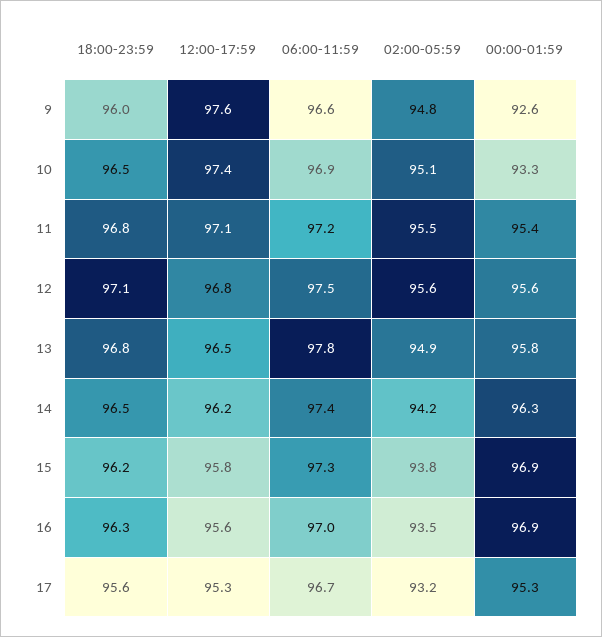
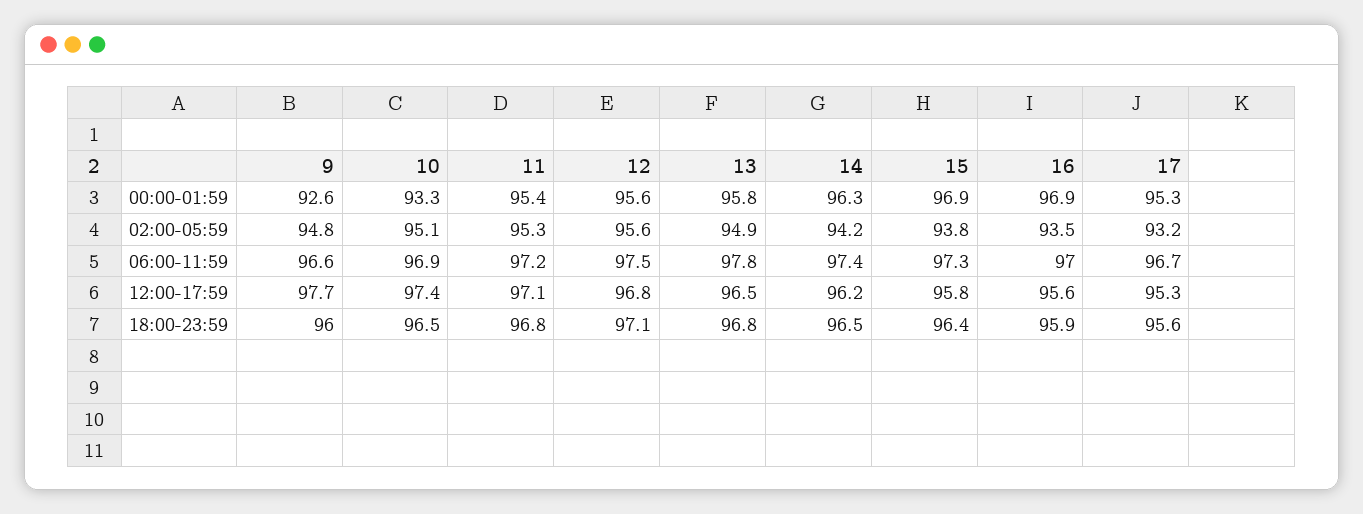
12:00-17:59, 9: 97.6 -> 97.7
02:00-05:59, 11: 95.5 -> 95.3
18:00-23:59, 15: 96.2 -> 96.4
18:00-23:59, 16: 96.3 -> 95.9

